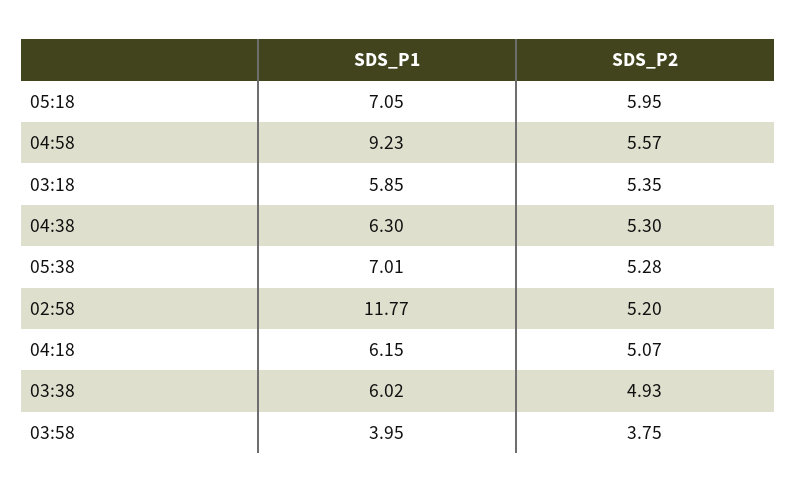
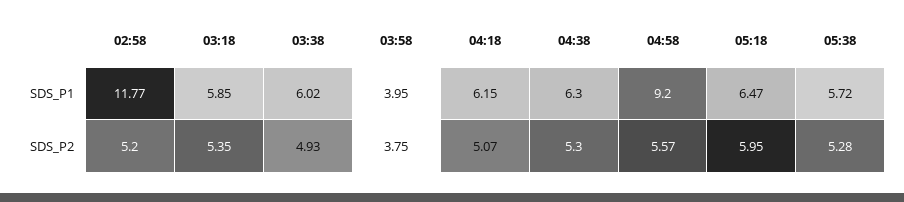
SDS_P1, 05:18: 7.05 -> 6.47
SDS_P1, 04:58: 9.23 -> 9.2
SDS_P1, 05:38: 7.01 -> 5.72

